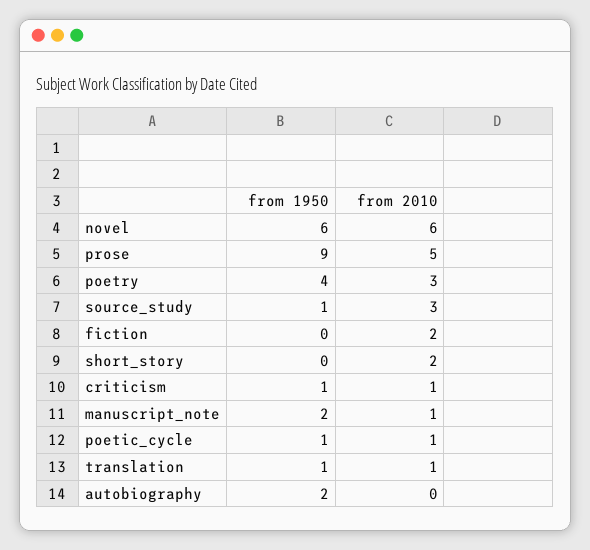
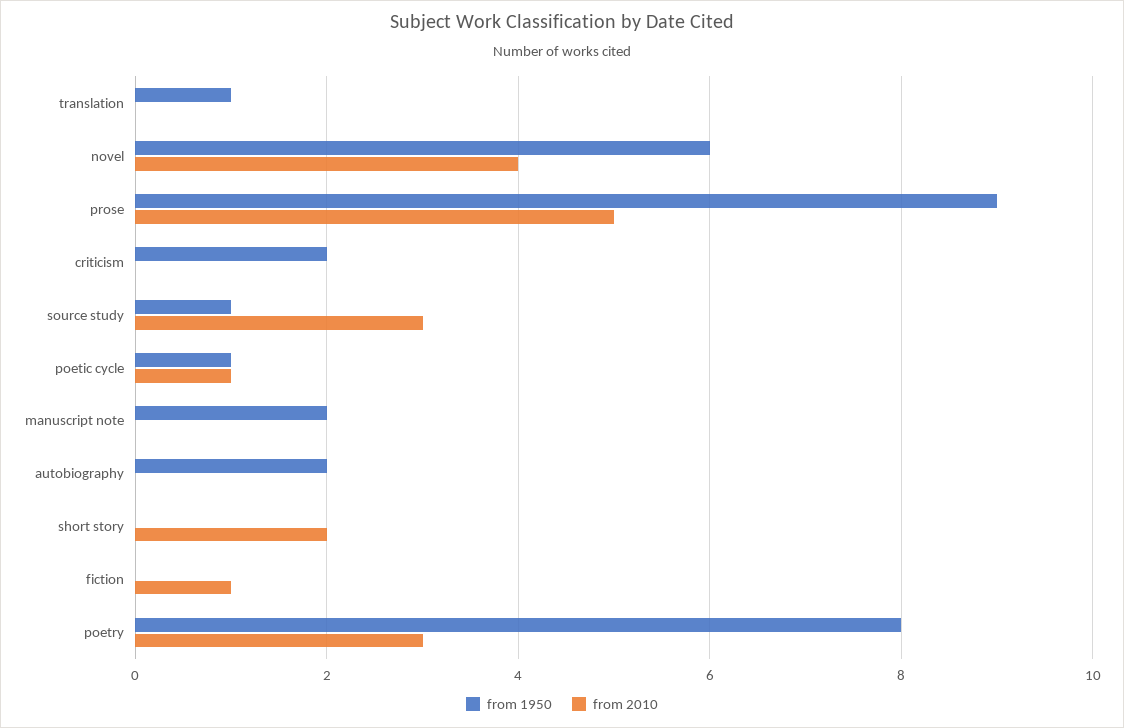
from 2010, novel: 6 -> 4
from 1950, poetry: 4 -> 8
from 2010, fiction: 2 -> 1
from 1950, criticism: 1 -> 2
from 2010, criticism: 1 -> 0
from 2010, manuscript_note: 1 -> 0
from 2010, translation: 1 -> 0

